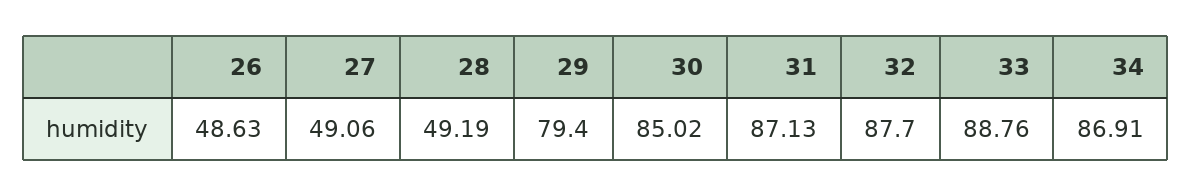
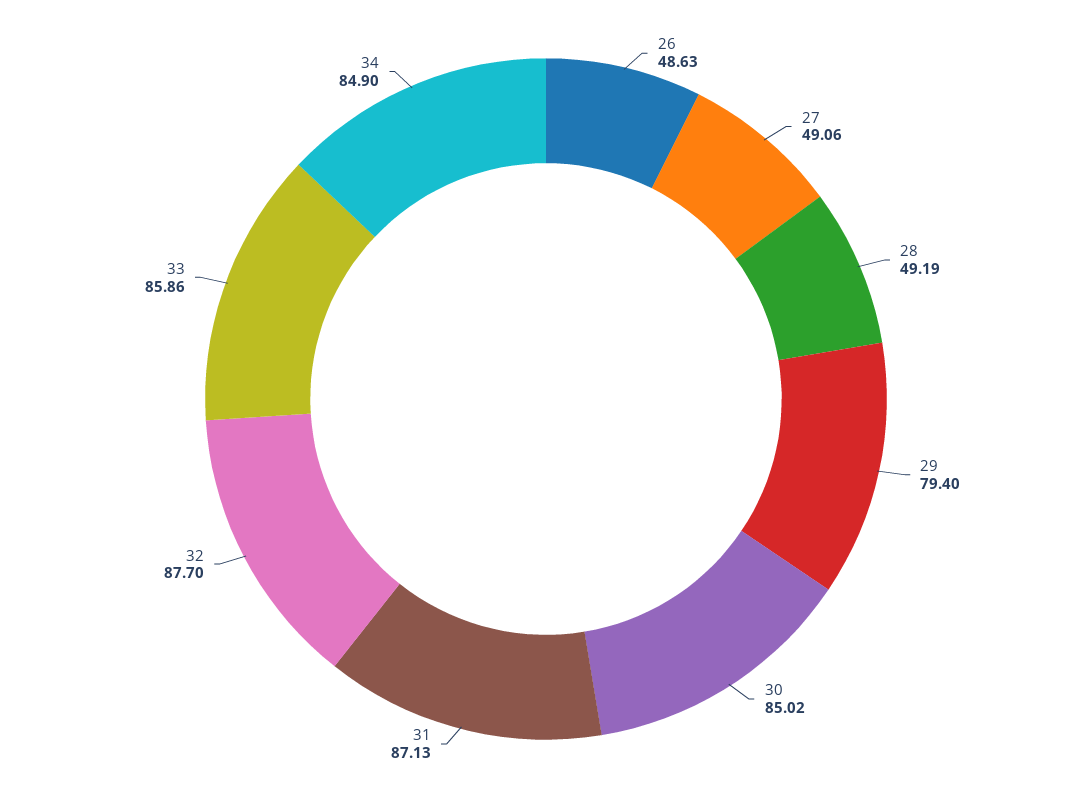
33: 88.76 -> 85.86
34: 86.91 -> 84.9

